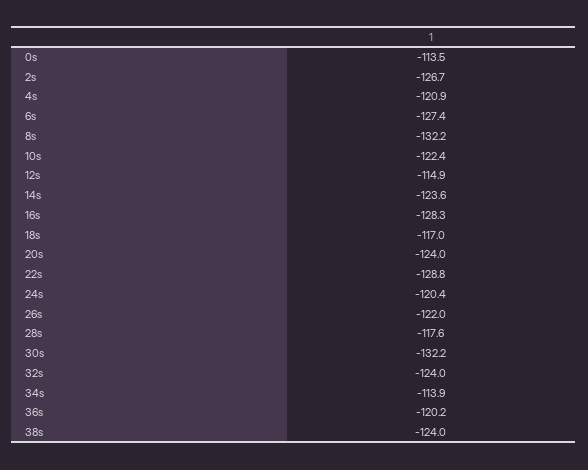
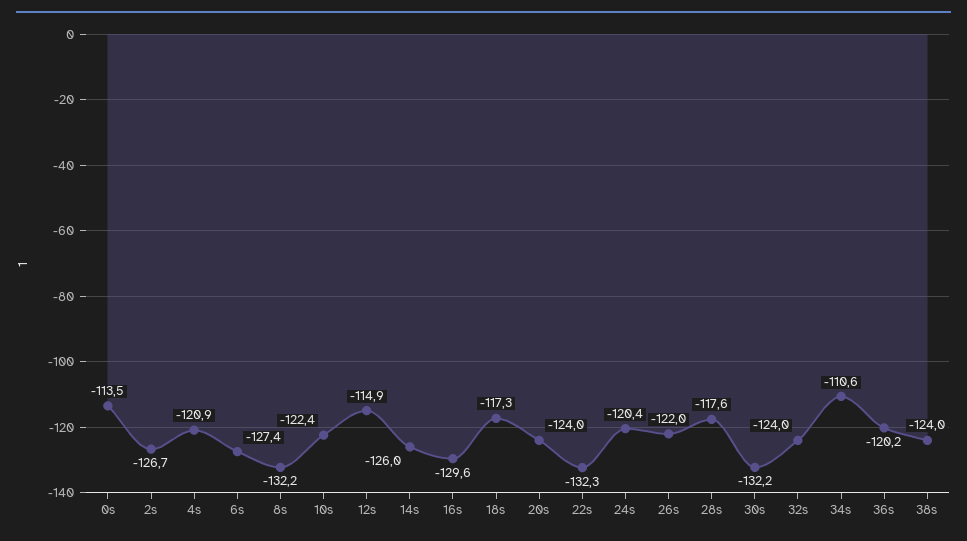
14s: -123.6 -> -126
16s: -128.3 -> -129.6
18s: -117 -> -117.3
22s: -128.8 -> -132.3
34s: -113.9 -> -110.6

